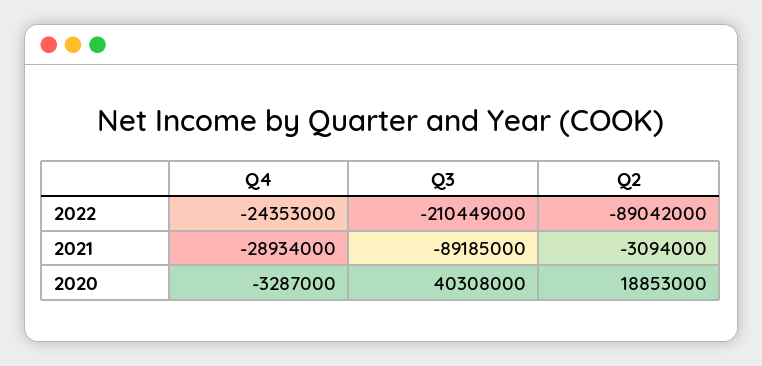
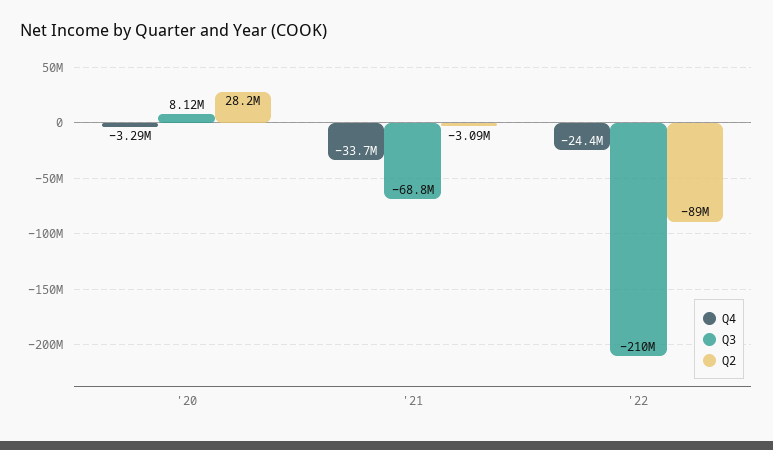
Q4, 2021: -28934000 -> -33700000
Q3, 2021: -89185000 -> -68800000
Q3, 2020: 40308000 -> 8120000
Q2, 2020: 18853000 -> 28200000

